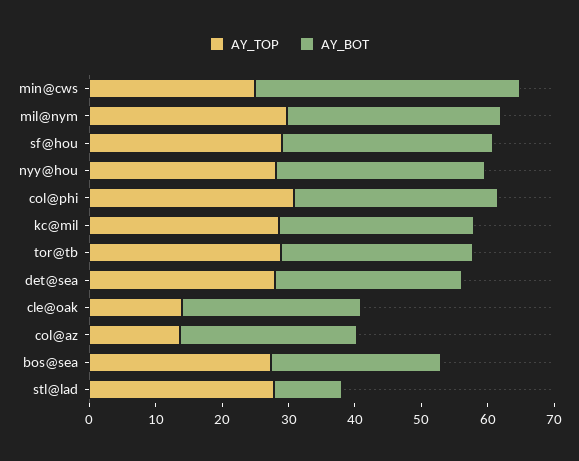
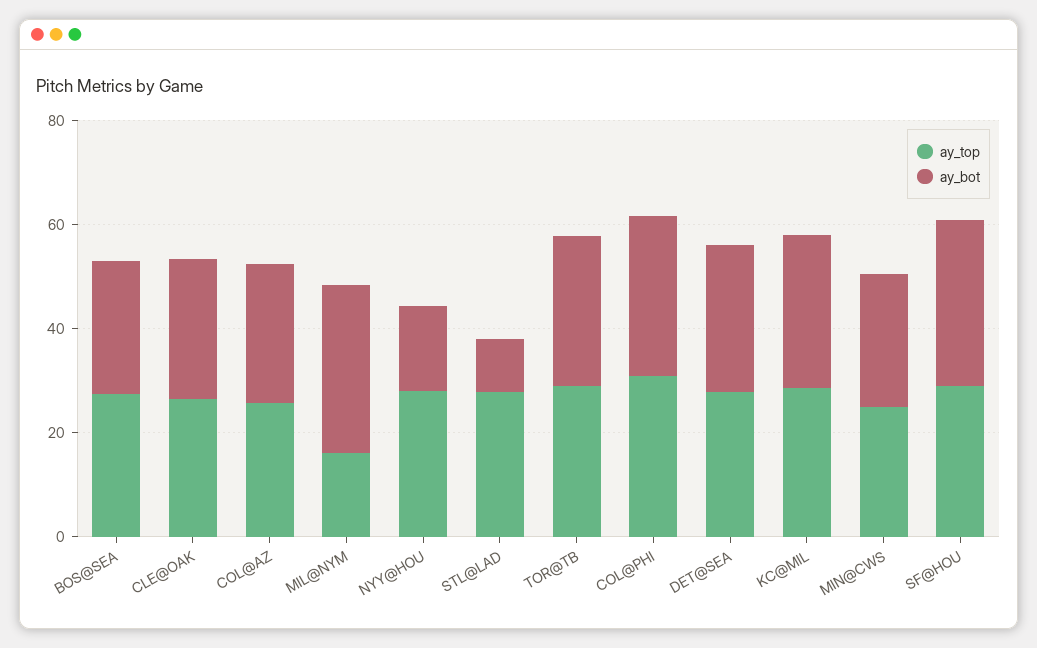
AY_BOT, min@cws: 40 -> 25
AY_TOP, mil@nym: 30 -> 15
AY_BOT, nyy@hou: 32 -> 15
AY_TOP, cle@oak: 14 -> 25
AY_TOP, col@az: 14 -> 25

